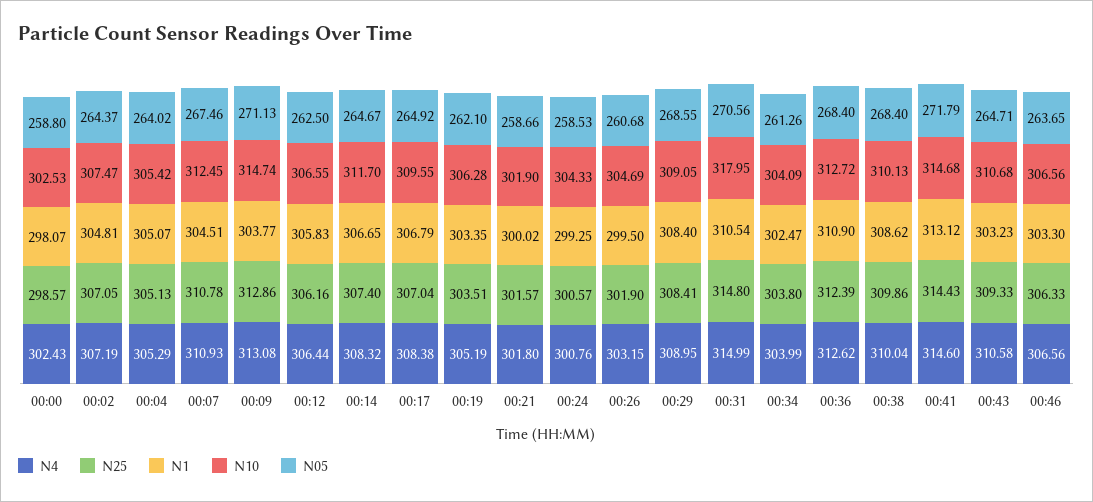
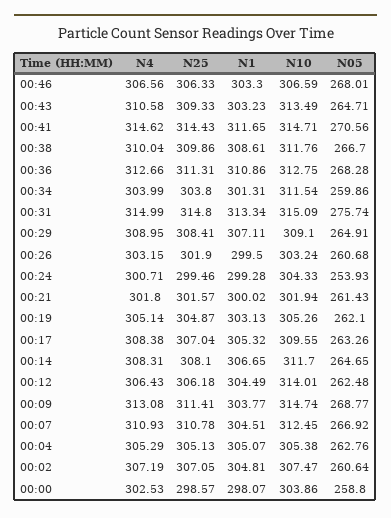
N4, 00:00: 302.43 -> 302.53
N10, 00:00: 302.53 -> 303.86
N05, 00:02: 264.37 -> 260.64
N10, 00:04: 305.42 -> 305.38
N05, 00:04: 264.02 -> 262.76
N05, 00:07: 267.46 -> 266.92
N25, 00:09: 312.86 -> 311.41
N05, 00:09: 271.13 -> 268.77
N4, 00:12: 306.44 -> 306.43
N25, 00:12: 306.16 -> 306.18
N1, 00:12: 305.83 -> 304.49
N10, 00:12: 306.55 -> 314.01
N05, 00:12: 262.5 -> 262.48
N4, 00:14: 308.32 -> 308.31
N25, 00:14: 307.4 -> 308.1
N05, 00:14: 264.67 -> 264.65
N1, 00:17: 306.79 -> 305.32
N05, 00:17: 264.92 -> 263.26
N4, 00:19: 305.19 -> 305.14
N25, 00:19: 303.51 -> 304.87
N1, 00:19: 303.35 -> 303.13
N10, 00:19: 306.28 -> 305.26
N10, 00:21: 301.9 -> 301.94
N05, 00:21: 258.66 -> 261.43
N4, 00:24: 300.76 -> 300.71
N25, 00:24: 300.57 -> 299.46
N1, 00:24: 299.25 -> 299.28
N05, 00:24: 258.53 -> 253.93
N10, 00:26: 304.69 -> 303.24
N1, 00:29: 308.4 -> 307.11
N10, 00:29: 309.05 -> 309.1
N05, 00:29: 268.55 -> 264.91
N1, 00:31: 310.54 -> 313.34
N10, 00:31: 317.95 -> 315.09
N05, 00:31: 270.56 -> 275.74
N1, 00:34: 302.47 -> 301.31
N10, 00:34: 304.09 -> 311.54
N05, 00:34: 261.26 -> 259.86
N4, 00:36: 312.62 -> 312.66
N25, 00:36: 312.39 -> 311.31
N1, 00:36: 310.9 -> 310.86
N10, 00:36: 312.72 -> 312.75
N05, 00:36: 268.4 -> 268.28
N1, 00:38: 308.62 -> 308.61
N10, 00:38: 310.13 -> 311.76
N05, 00:38: 268.4 -> 266.7
N4, 00:41: 314.6 -> 314.62
N1, 00:41: 313.12 -> 311.65
N10, 00:41: 314.68 -> 314.71
N05, 00:41: 271.79 -> 270.56
N10, 00:43: 310.68 -> 313.49
N10, 00:46: 306.56 -> 306.59
N05, 00:46: 263.65 -> 268.01

